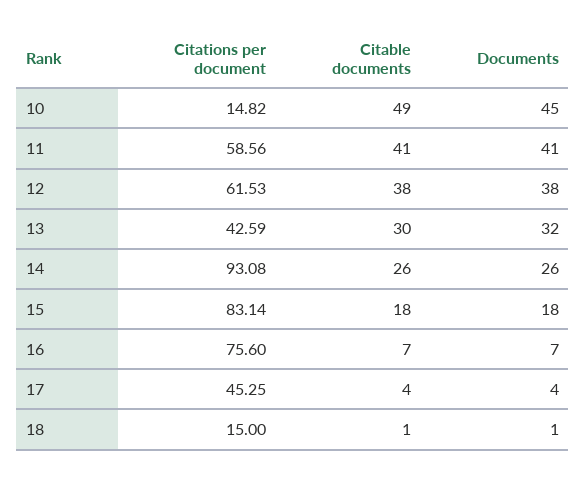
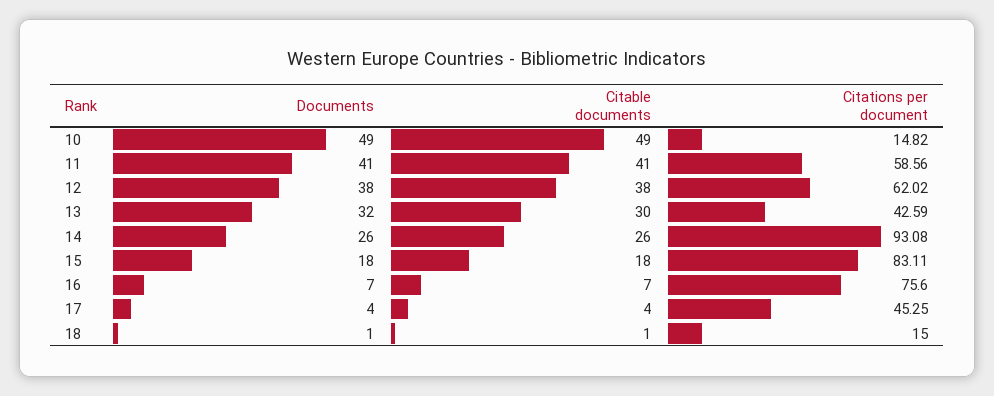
Documents, 10: 45 -> 49
Citations per document, 12: 61.53 -> 62.02
Citations per document, 15: 83.14 -> 83.11

